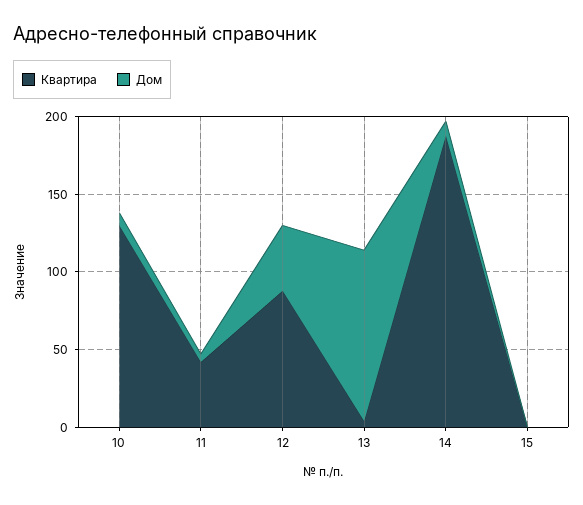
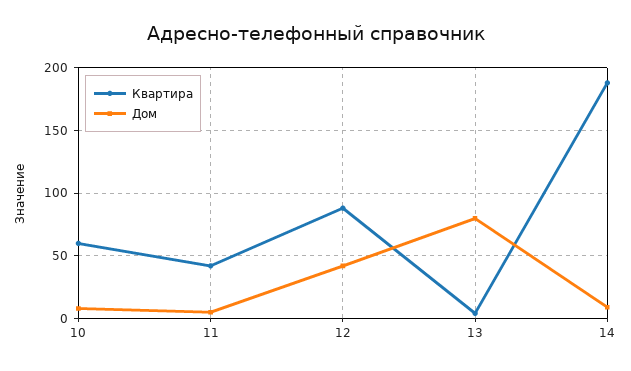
Квартира, 10: 130 -> 60
Дом, 13: 110 -> 80
Квартира, 15: 0 -> none
Дом, 15: 0 -> none

